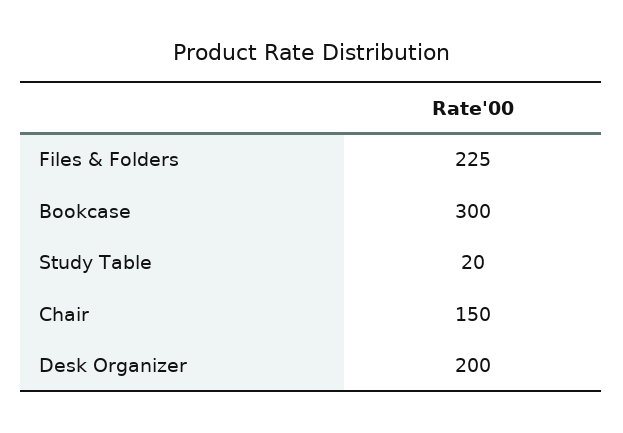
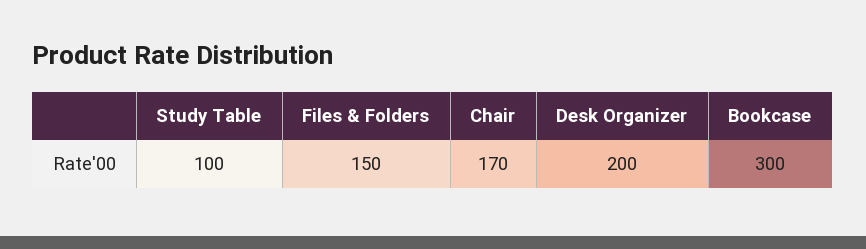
Files & Folders: 225 -> 150
Study Table: 20 -> 100
Chair: 150 -> 170

